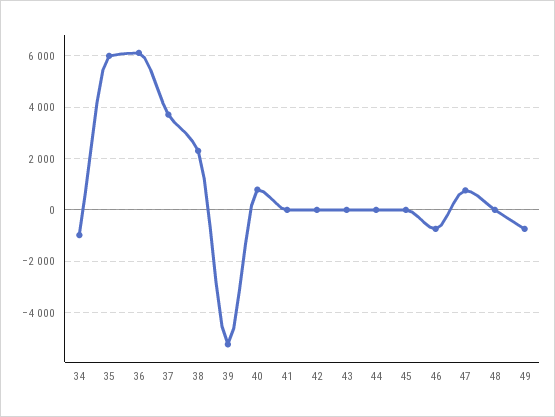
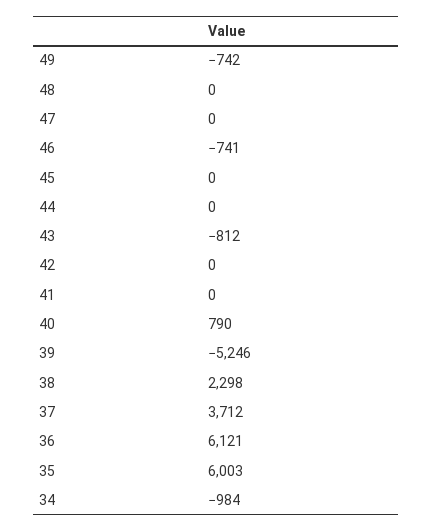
43: 0 -> -812
47: 750 -> 0

